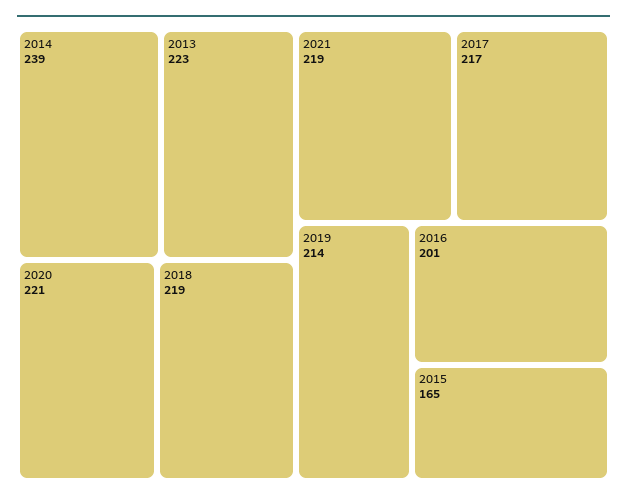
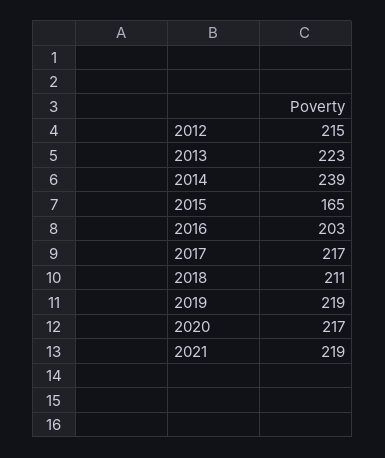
2020: 221 -> 217
2018: 219 -> 211
2019: 214 -> 219
2016: 201 -> 203
2012: none -> 215

